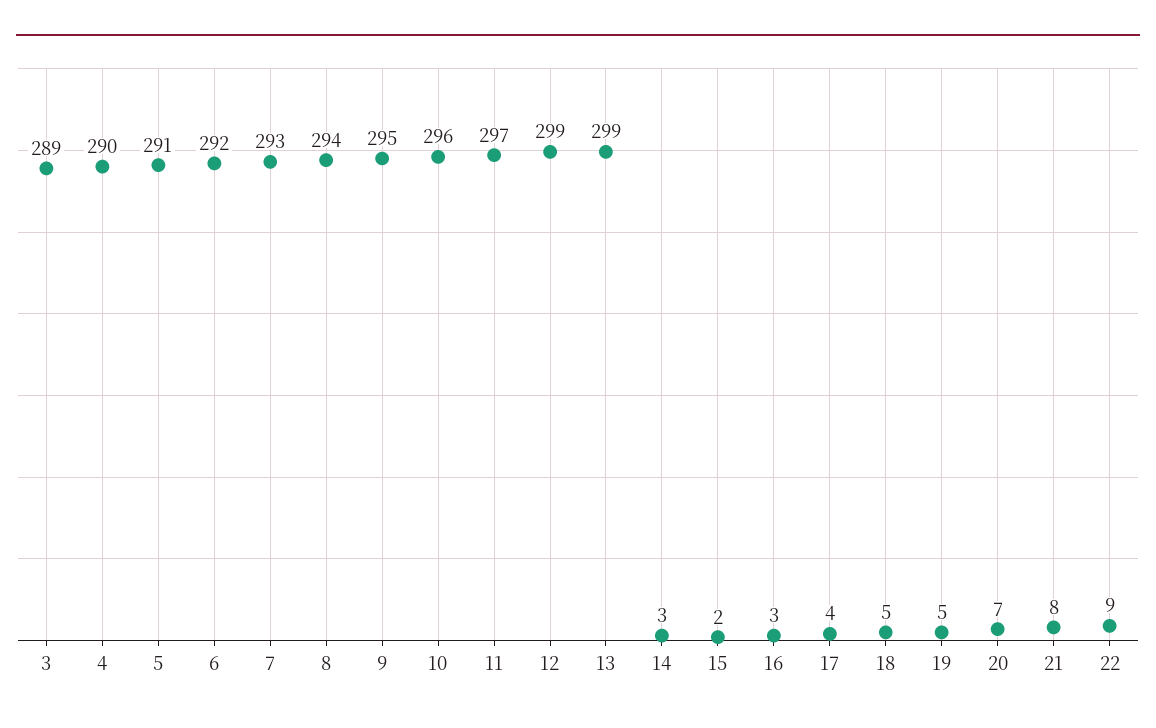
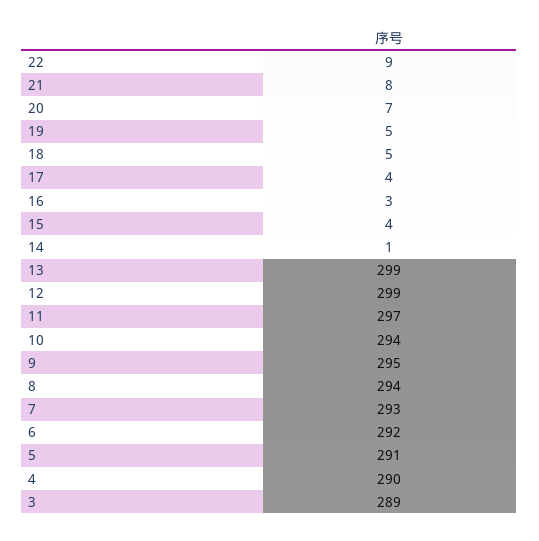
10: 296 -> 294
14: 3 -> 1
15: 2 -> 4

